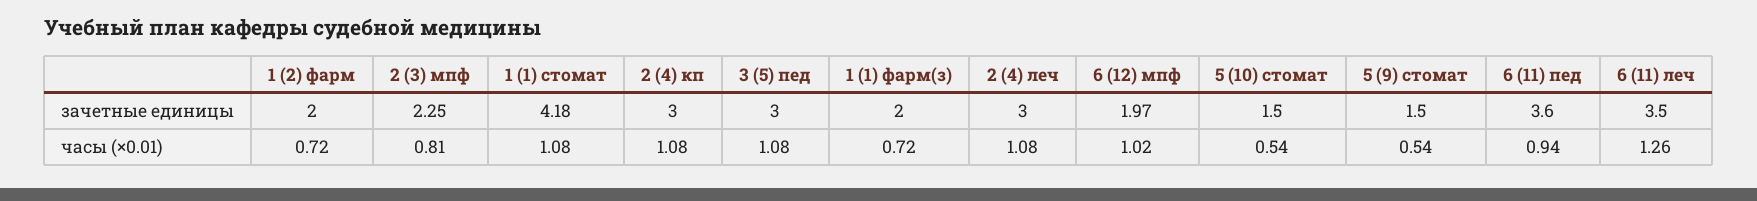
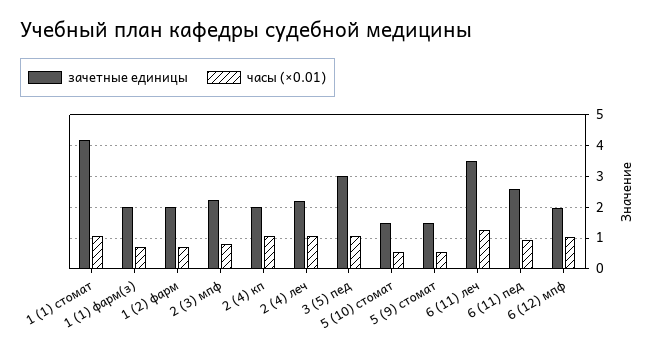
зачетные единицы, 2 (4) кп: 3 -> 2
зачетные единицы, 2 (4) леч: 3 -> 2.2
зачетные единицы, 6 (11) пед: 3.6 -> 2.6

